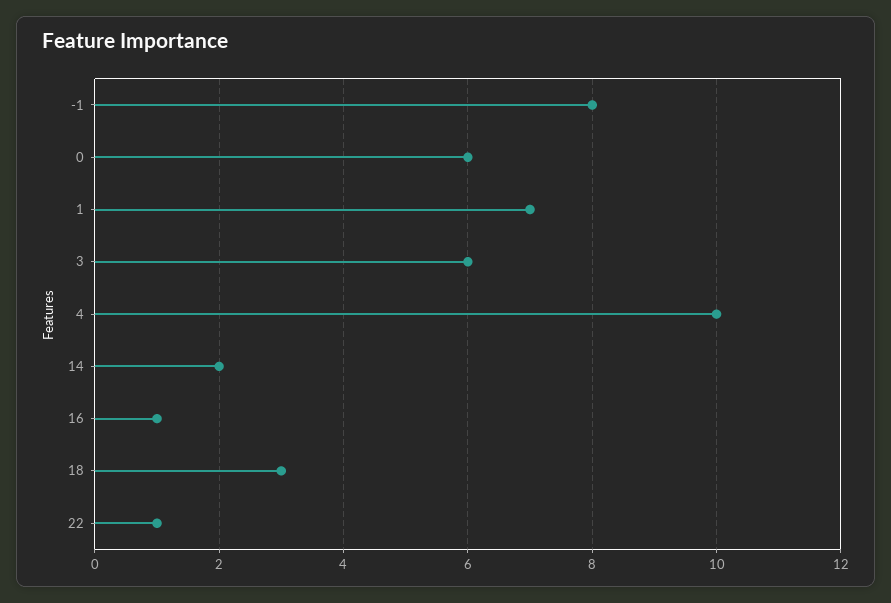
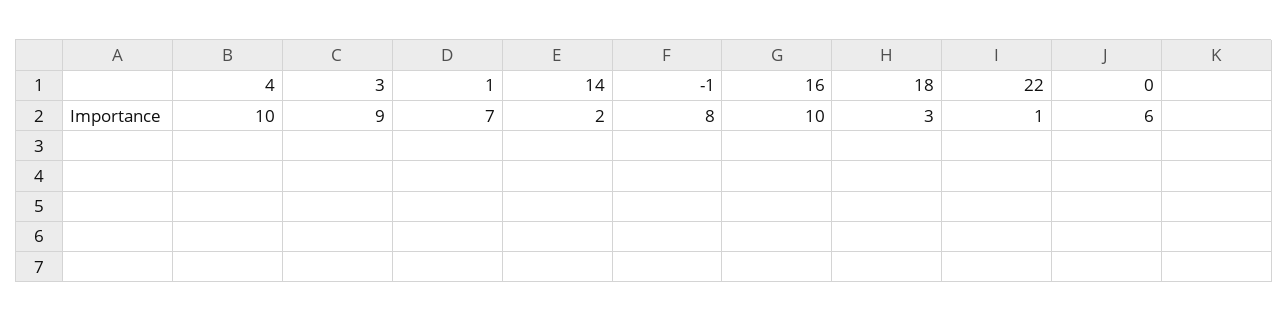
3: 6 -> 9
16: 1 -> 10

